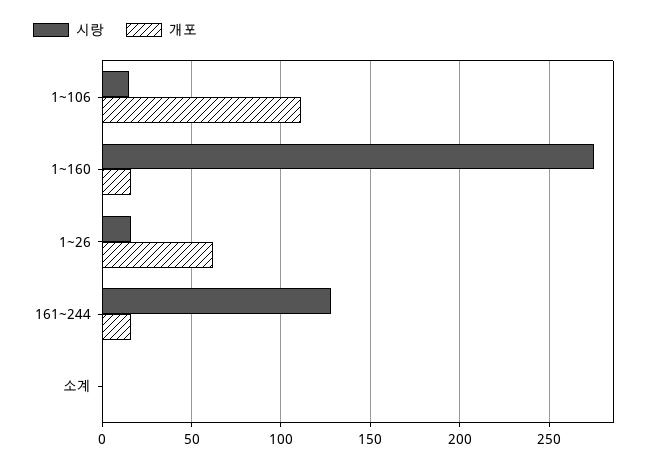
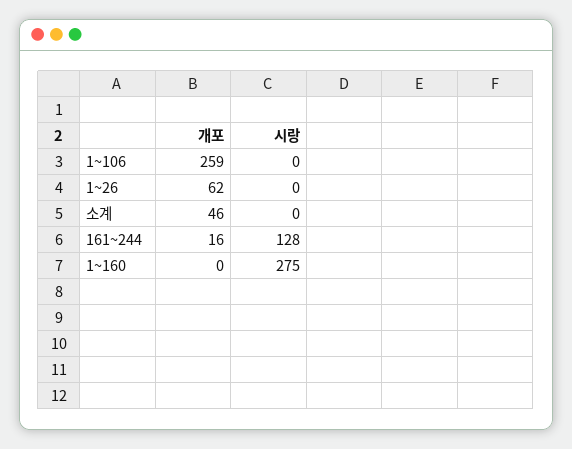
시랑, 1~106: 15 -> 0
개포, 1~106: 110 -> 259
개포, 1~160: 15 -> 0
시랑, 1~26: 15 -> 0
개포, 소계: 0 -> 46

